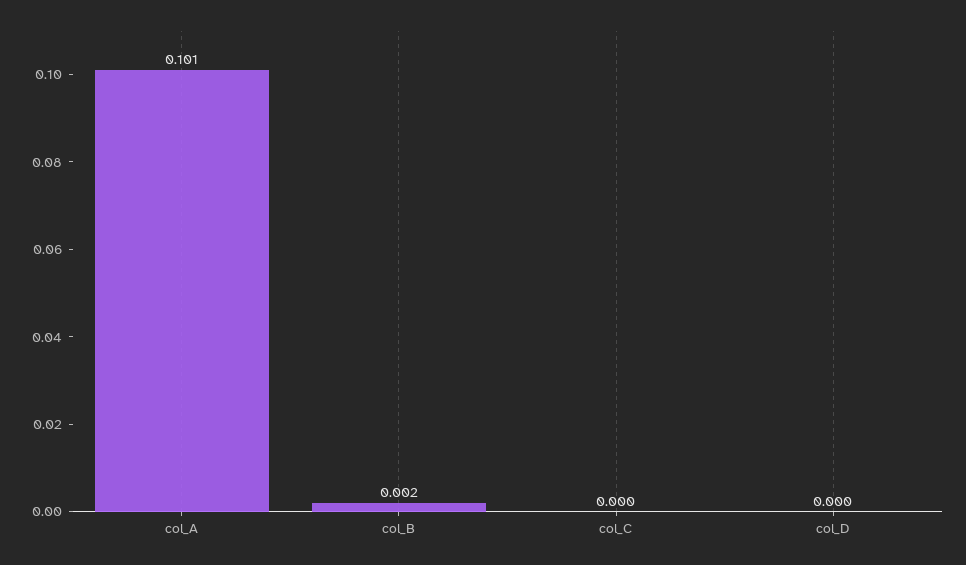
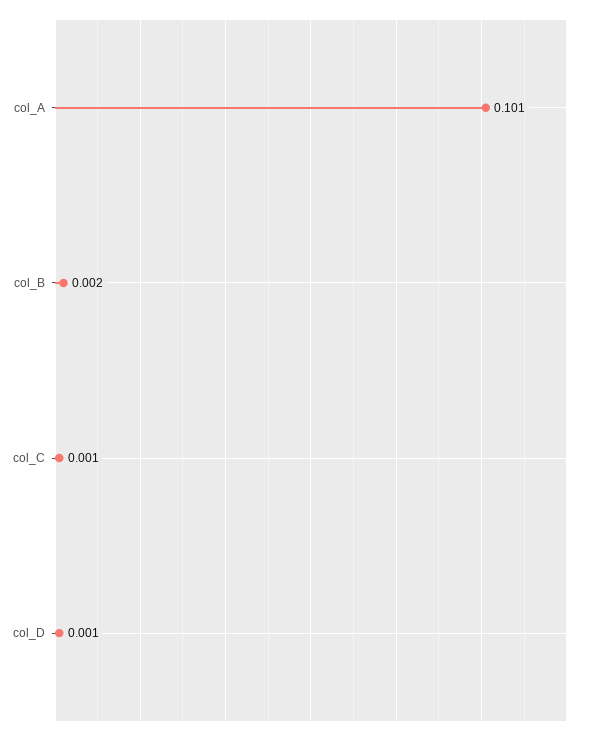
col_C: 0 -> 0.001
col_D: 0 -> 0.001

